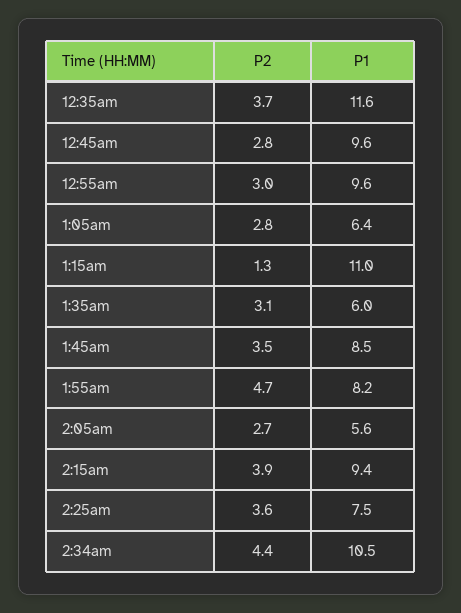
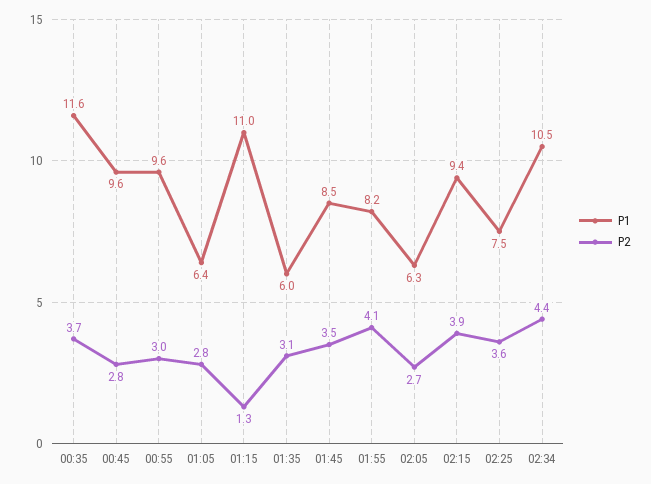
P2, 1:55am: 4.7 -> 4.1
P1, 2:05am: 5.6 -> 6.3

